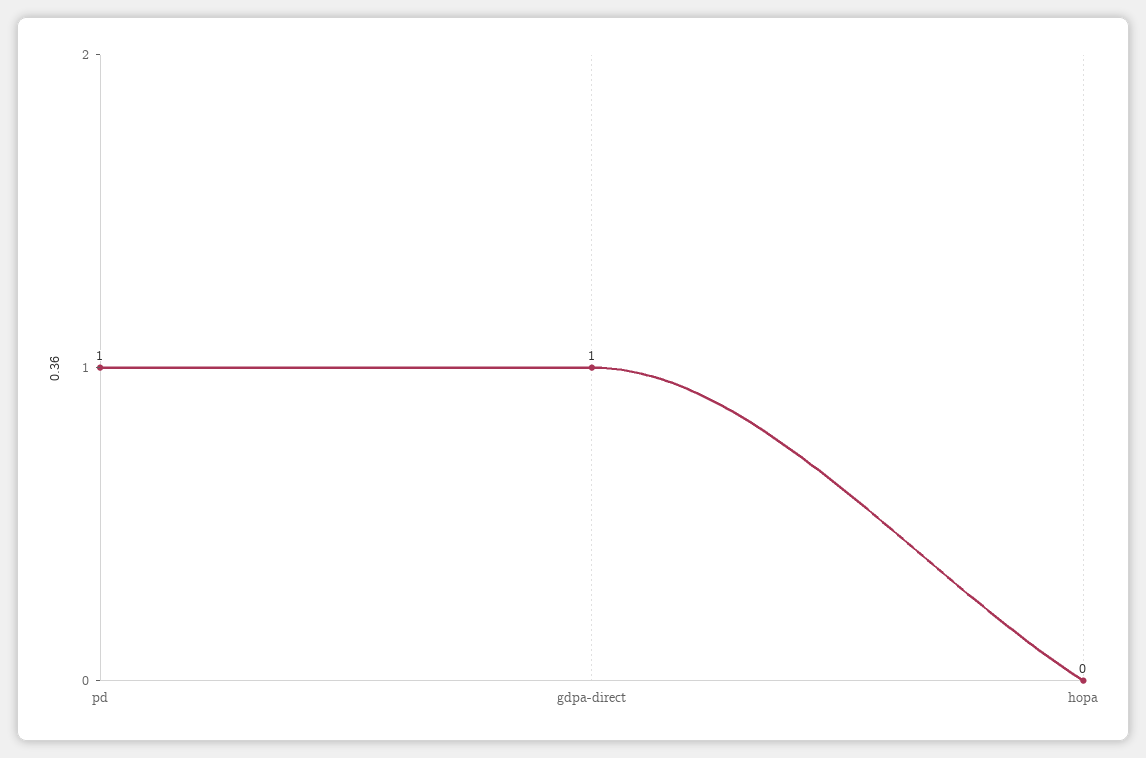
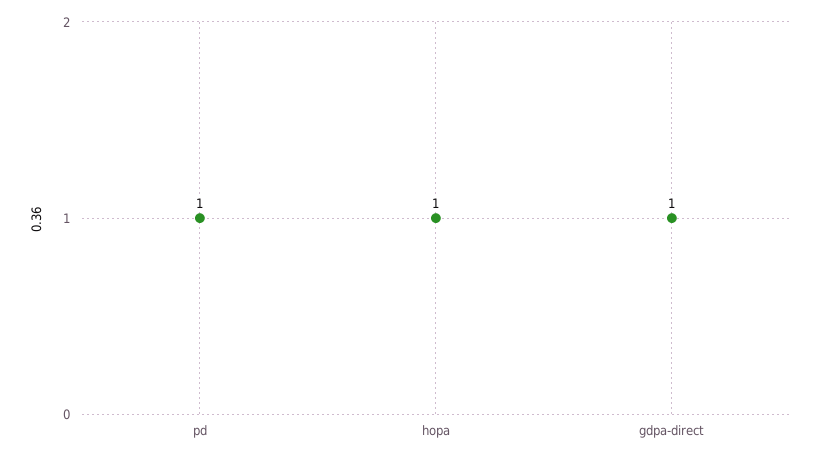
hopa: 0 -> 1

